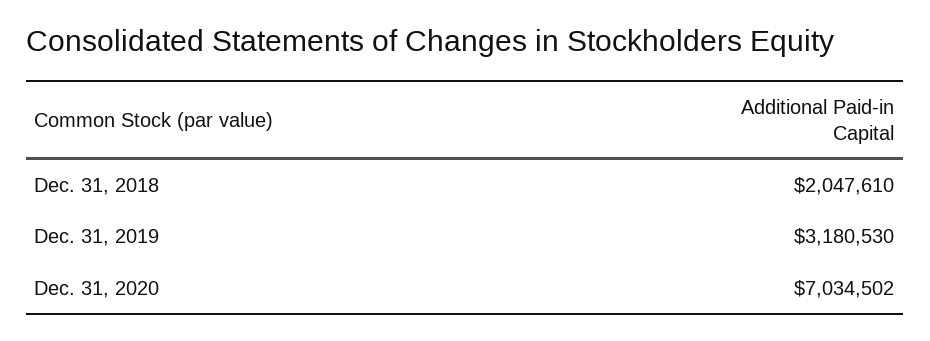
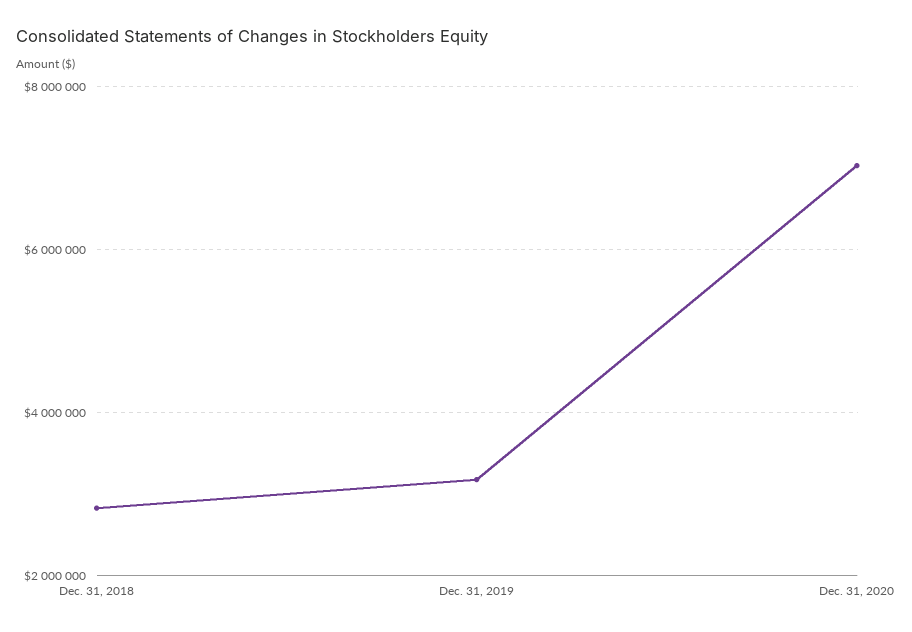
Dec. 31, 2018: 2047610 -> 2800000

